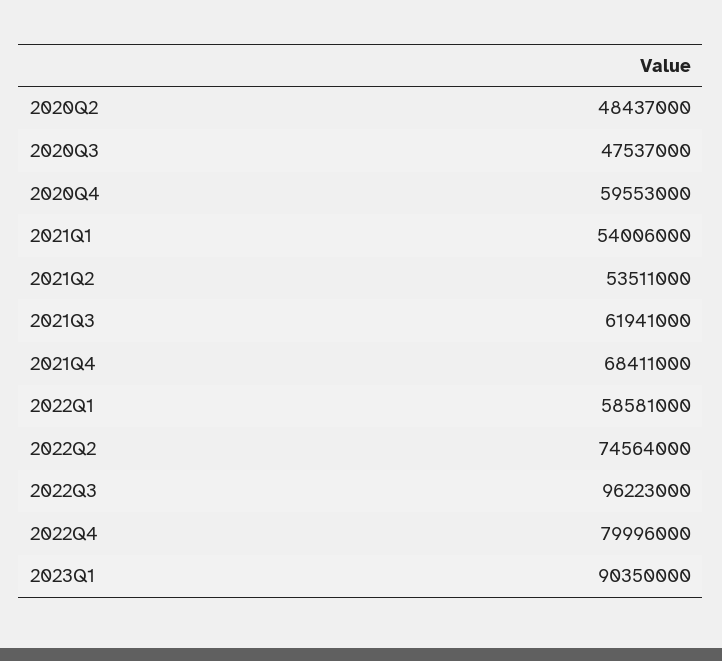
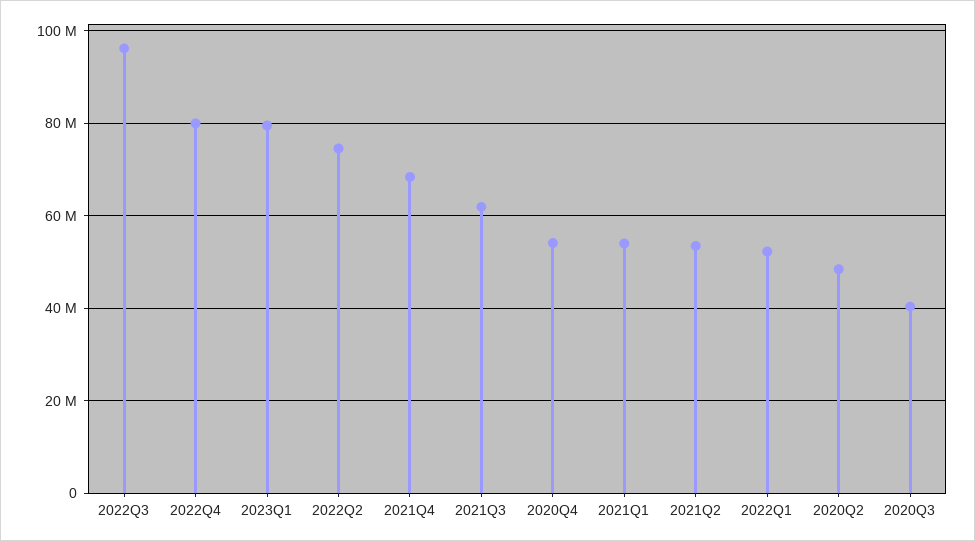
2020Q3: 47537000 -> 40000000
2020Q4: 59553000 -> 54000000
2022Q1: 58581000 -> 52000000
2023Q1: 90350000 -> 80000000

